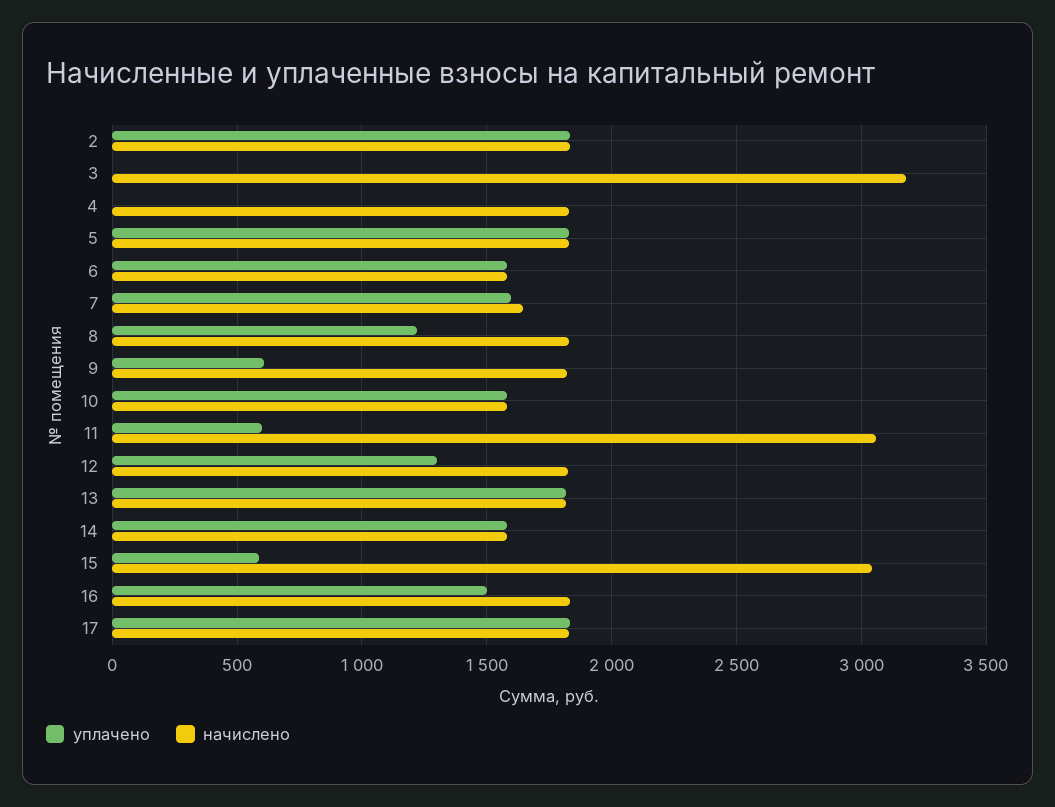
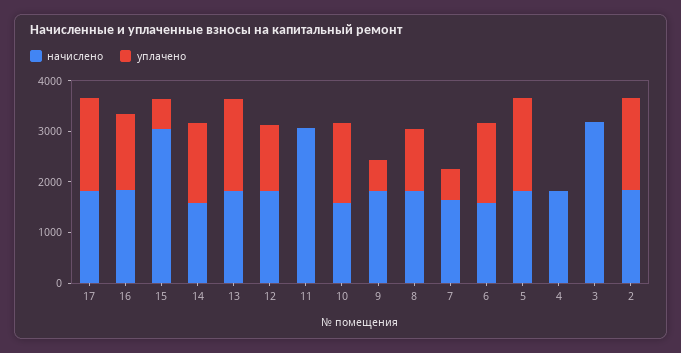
уплачено, 7: 1600 -> 600
уплачено, 11: 600 -> 0

